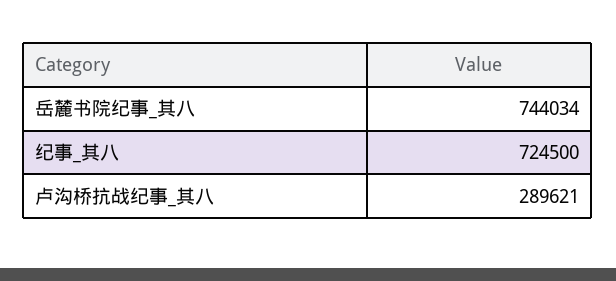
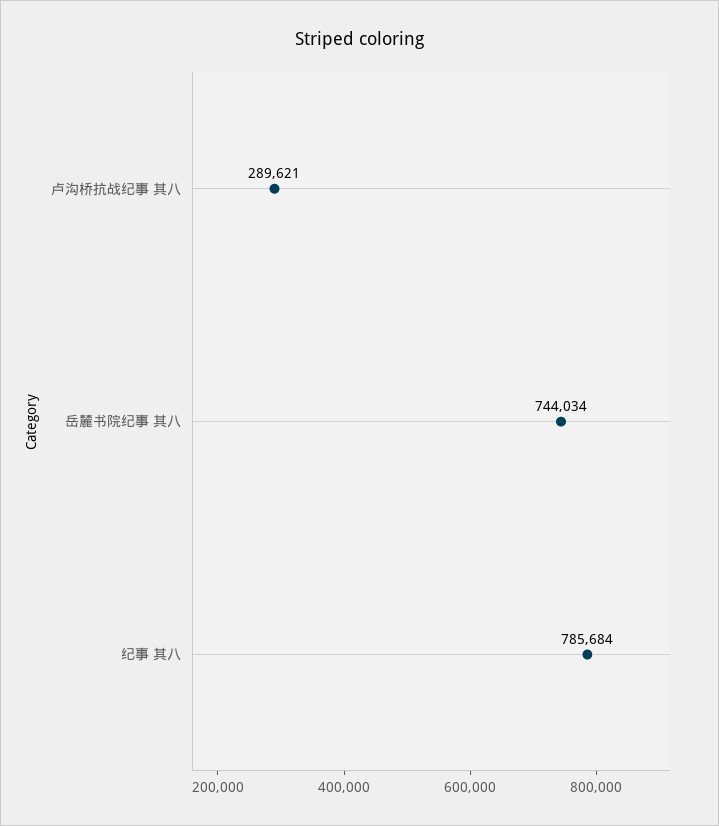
纪事_其八: 724500 -> 785684

